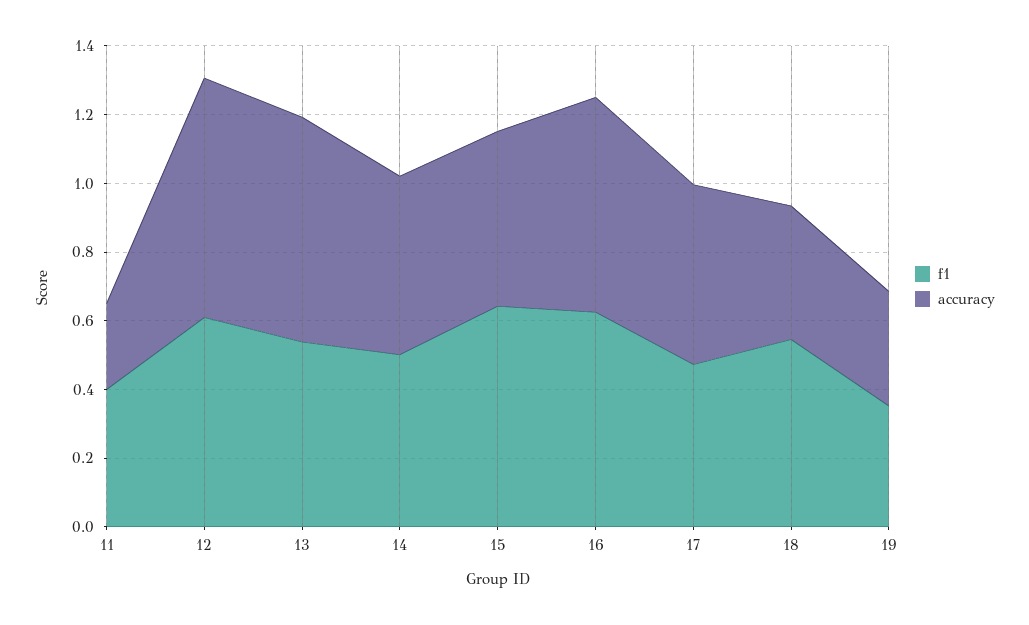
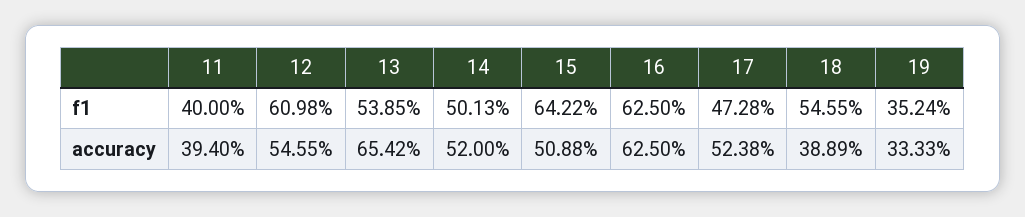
accuracy, 11: 0.25 -> 0.394
accuracy, 12: 0.7 -> 0.5455

